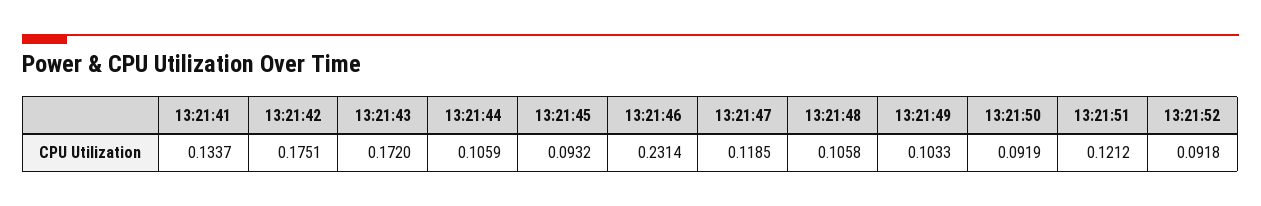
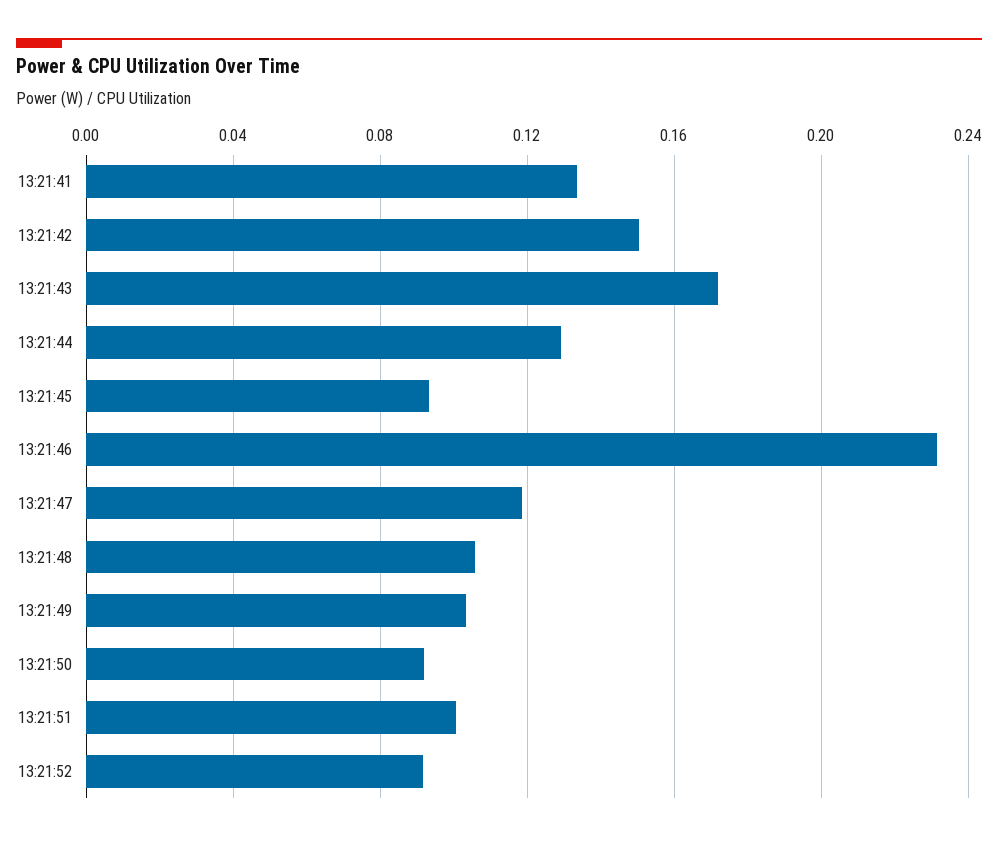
13:21:42: 0.1751 -> 0.15
13:21:44: 0.1059 -> 0.13
13:21:51: 0.1212 -> 0.1

